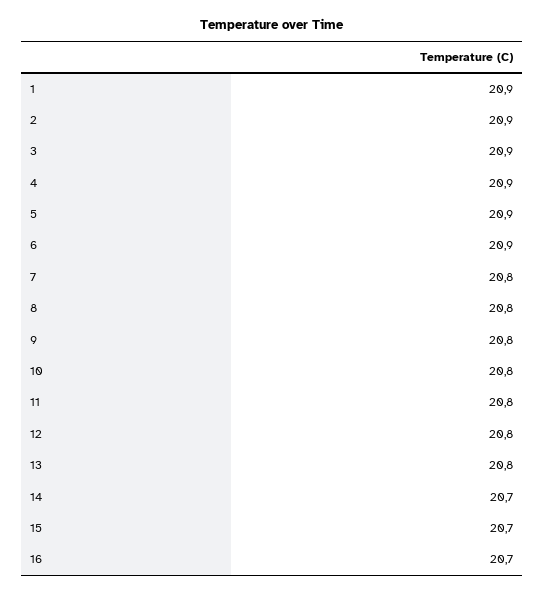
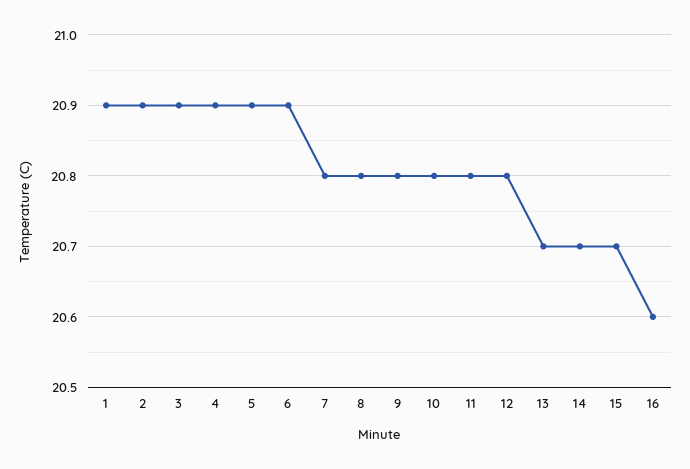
13: 20.8 -> 20.7
16: 20.7 -> 20.6

